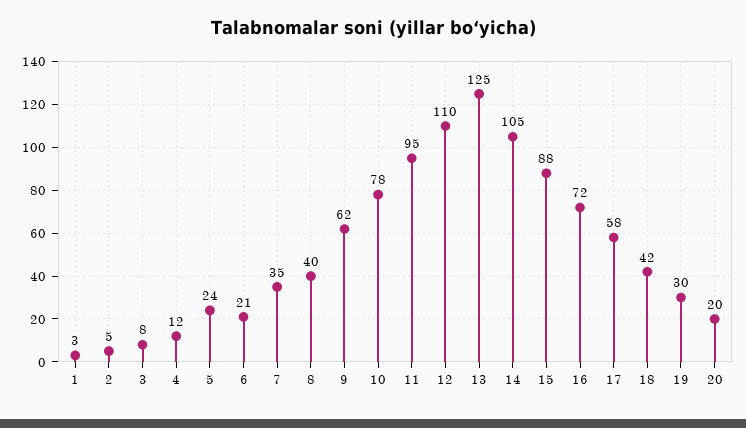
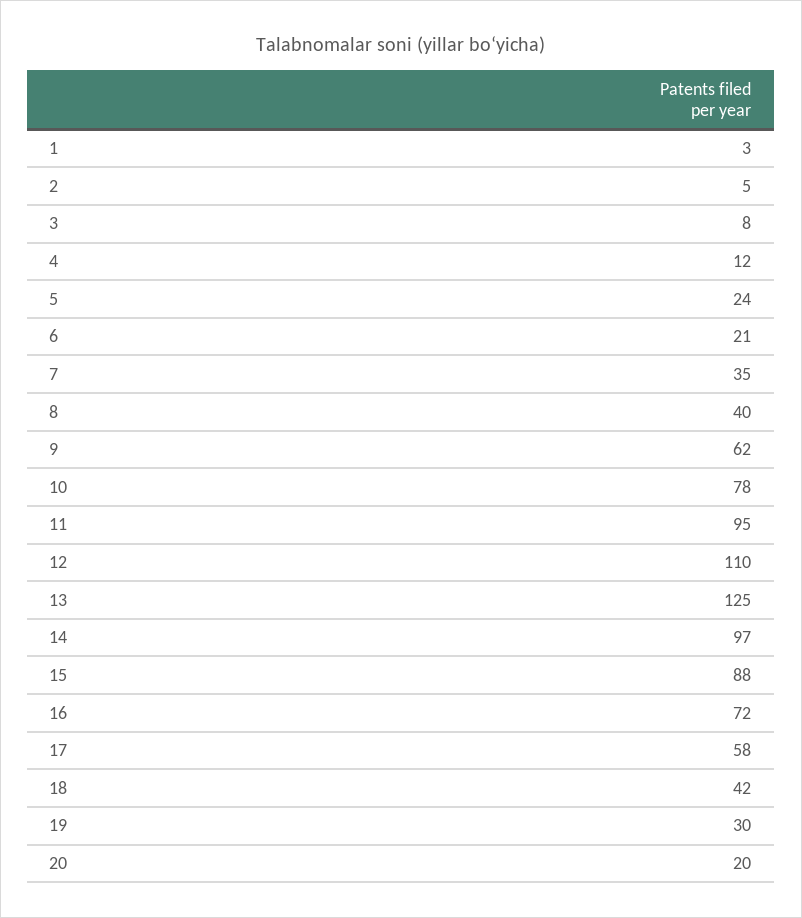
14: 105 -> 97

